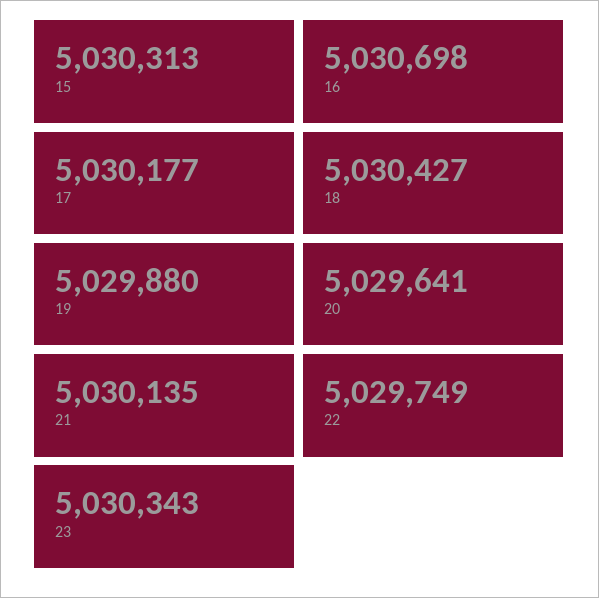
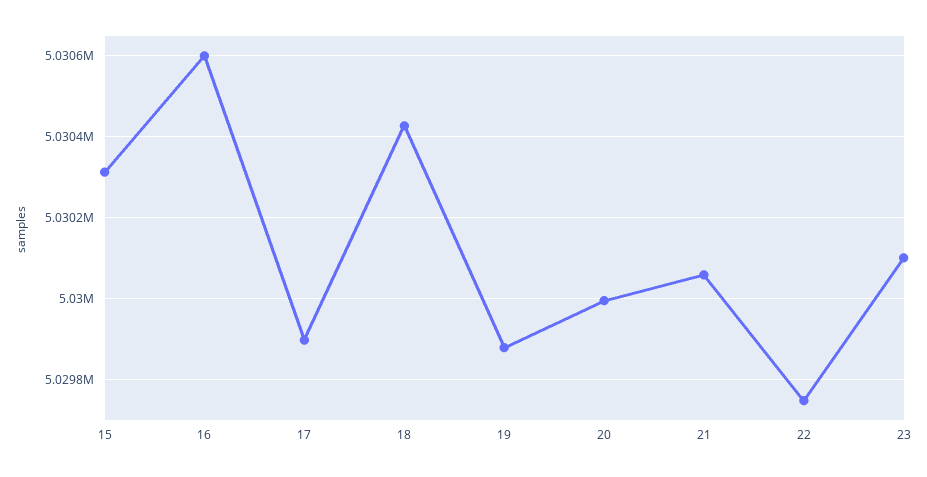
16: 5030698 -> 5030600
17: 5030177 -> 5029900
20: 5029641 -> 5030000
21: 5030135 -> 5030060
23: 5030343 -> 5030100

